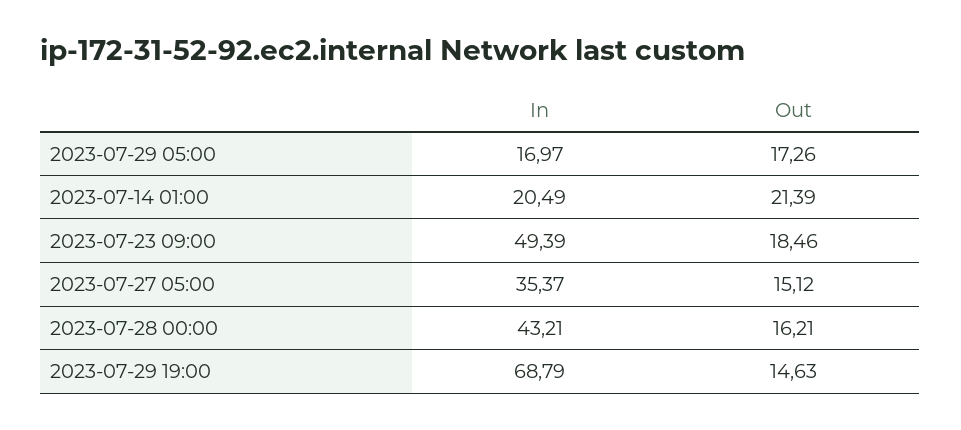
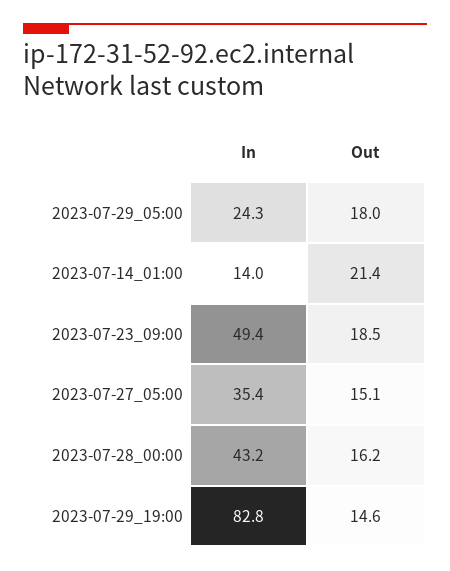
In, 2023-07-29 05:00: 16.97 -> 24.3
Out, 2023-07-29 05:00: 17.26 -> 18
In, 2023-07-14 01:00: 20.49 -> 14
In, 2023-07-29 19:00: 68.79 -> 82.8

